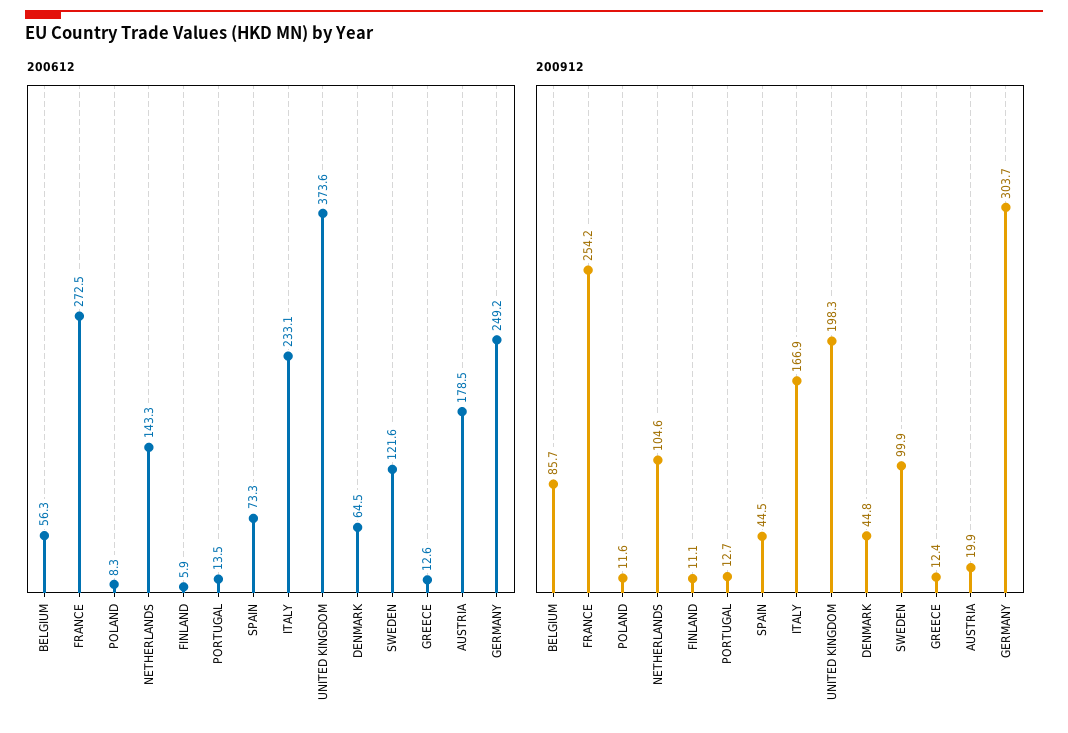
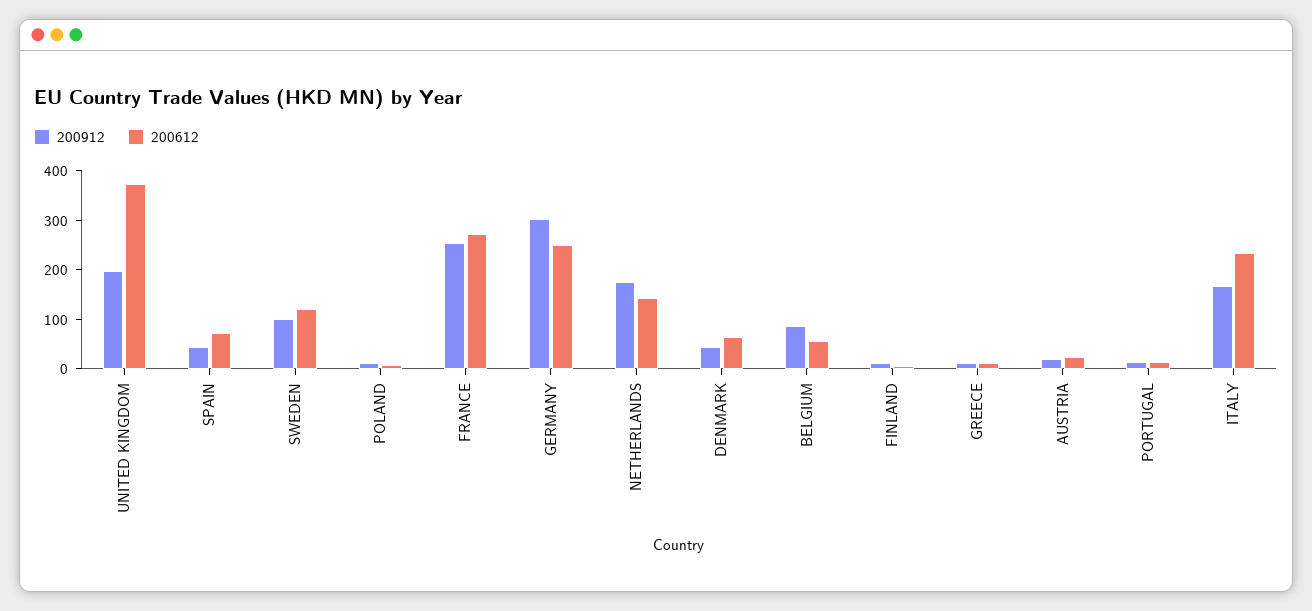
200612, AUSTRIA: 178.5 -> 20
200912, NETHERLANDS: 104.6 -> 180

